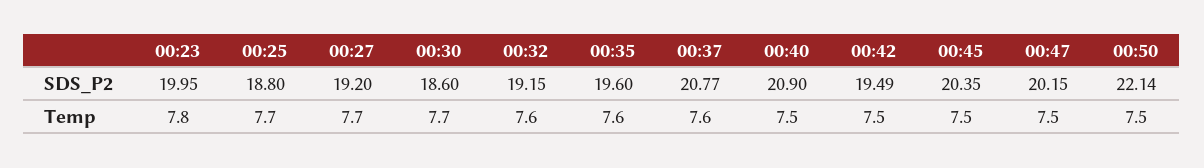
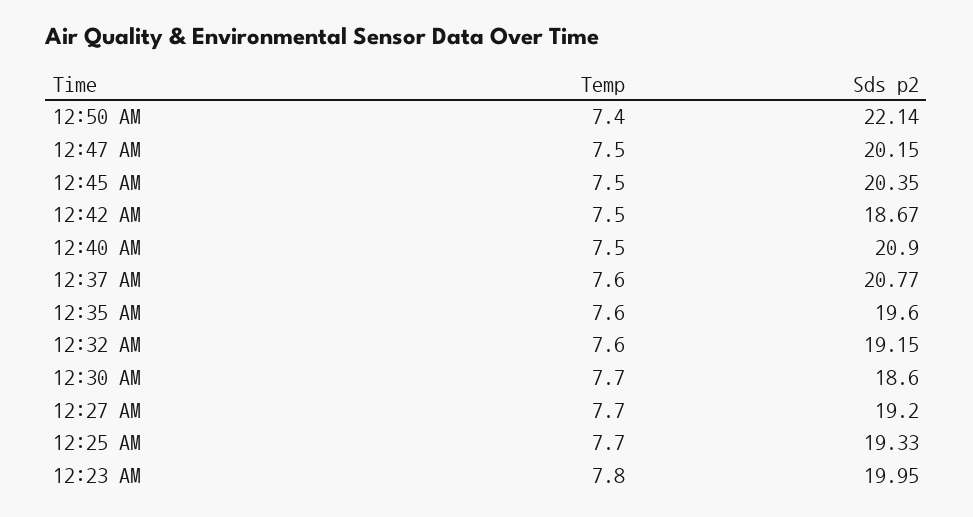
00:25, SDS_P2: 18.8 -> 19.33
00:42, SDS_P2: 19.49 -> 18.67
00:50, Temp: 7.5 -> 7.4

